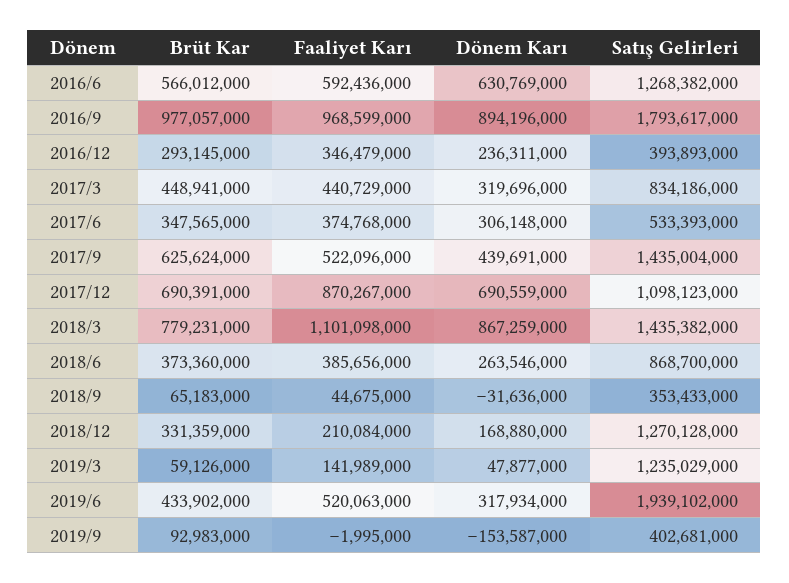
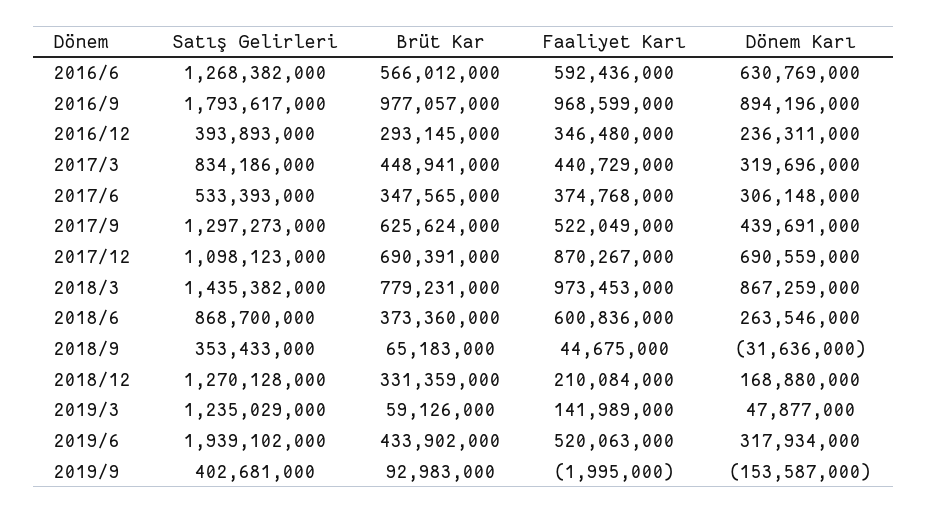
Faaliyet Karı, 2016/12: 346479000 -> 346480000
Faaliyet Karı, 2017/9: 522096000 -> 522049000
Satış Gelirleri, 2017/9: 1435004000 -> 1297273000
Faaliyet Karı, 2018/3: 1101098000 -> 973453000
Faaliyet Karı, 2018/6: 385656000 -> 600836000

